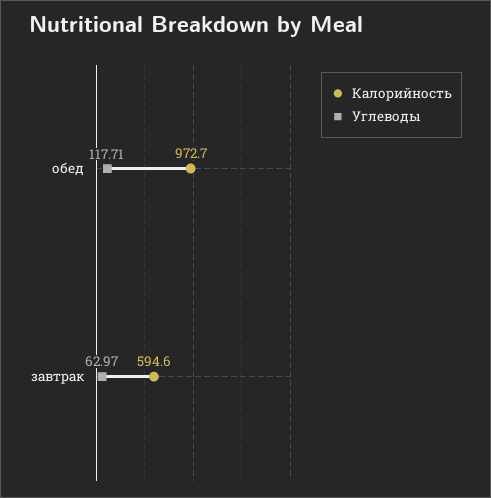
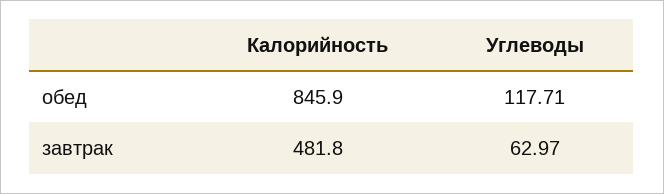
Калорийность, обед: 972.7 -> 845.9
Калорийность, завтрак: 594.6 -> 481.8

